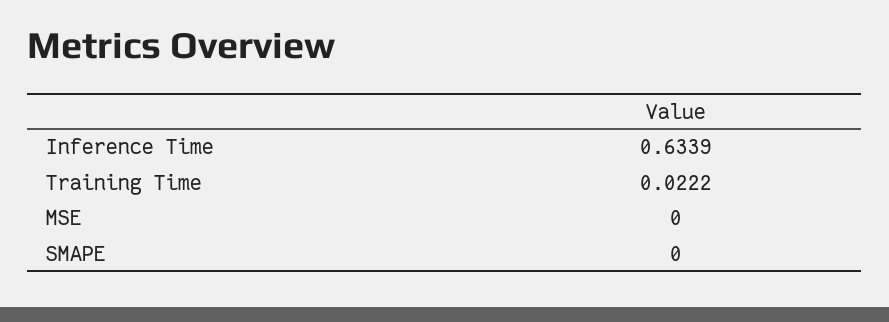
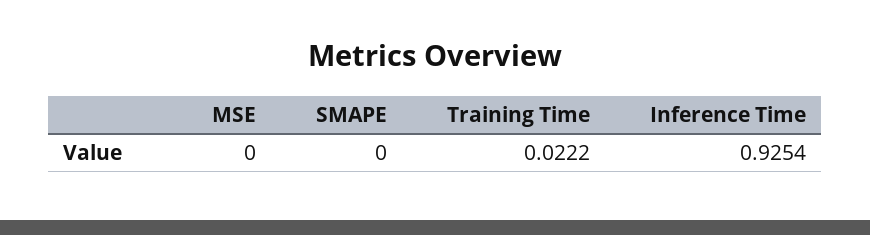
Inference Time: 0.6339 -> 0.9254

